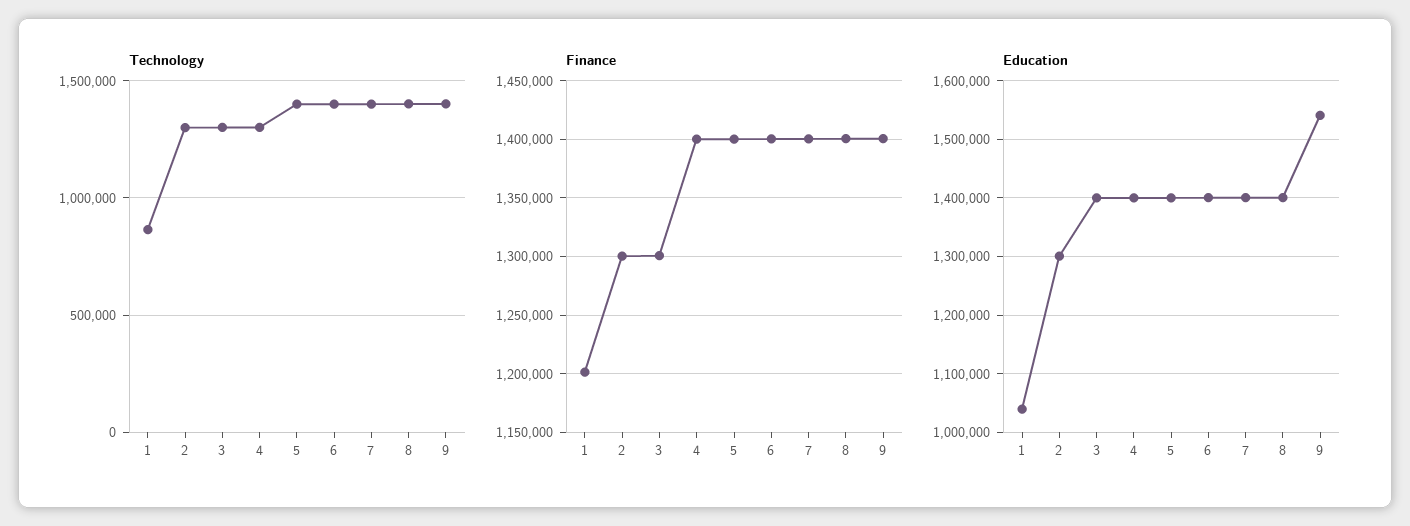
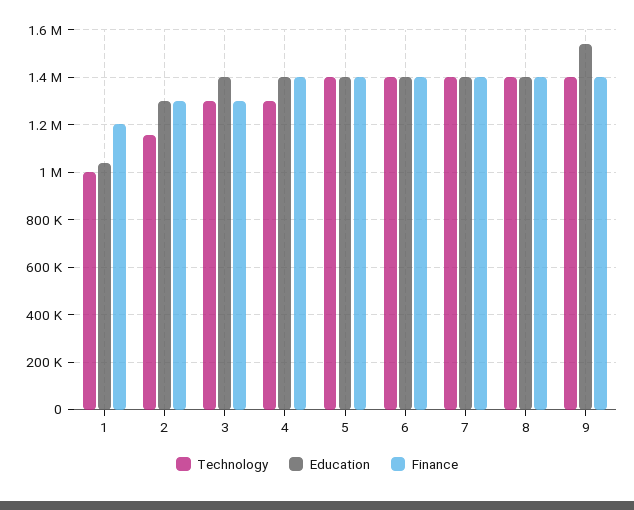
Technology, 1: 850000 -> 1000000
Technology, 2: 1300000 -> 1150000

